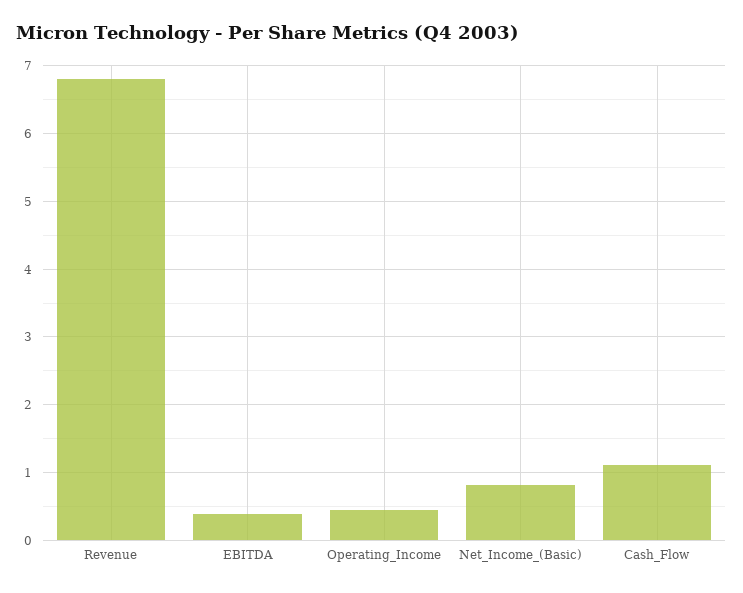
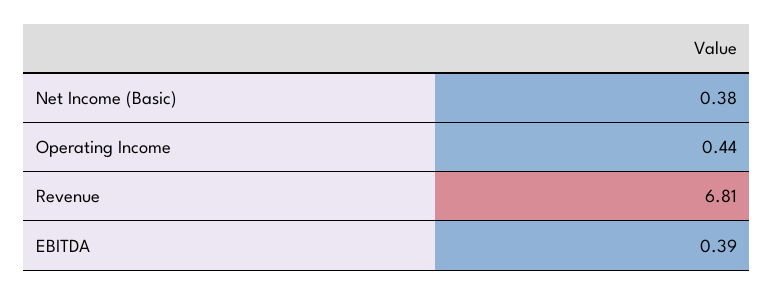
Net_Income_(Basic): 0.8 -> 0.38
Cash_Flow: 1.1 -> none

